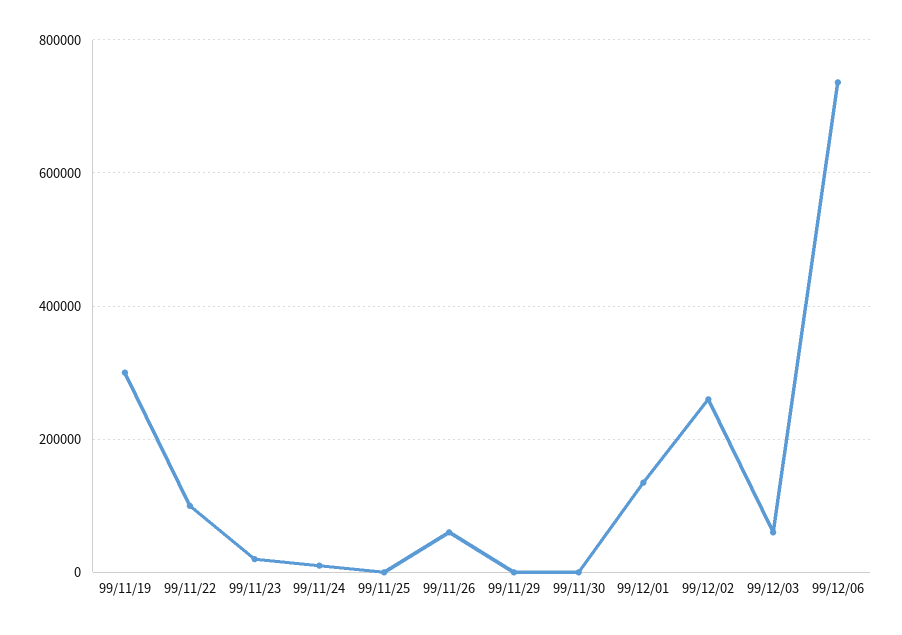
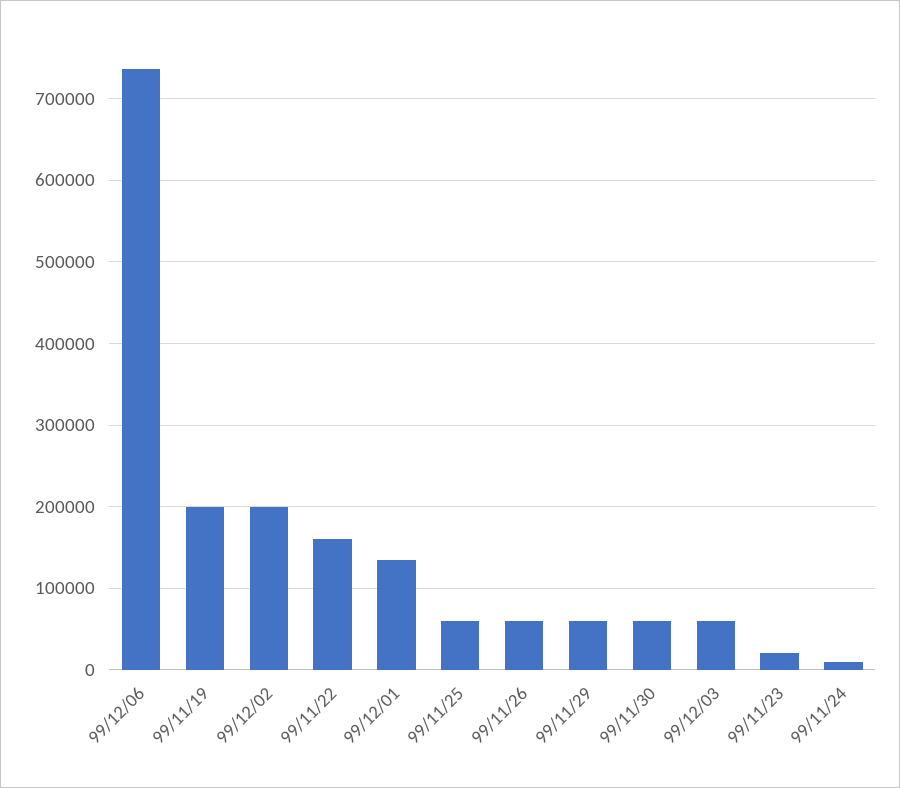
99/11/19: 300000 -> 200000
99/11/22: 100000 -> 160000
99/11/25: 0 -> 60000
99/11/29: 0 -> 60000
99/11/30: 0 -> 60000
99/12/02: 260000 -> 200000

